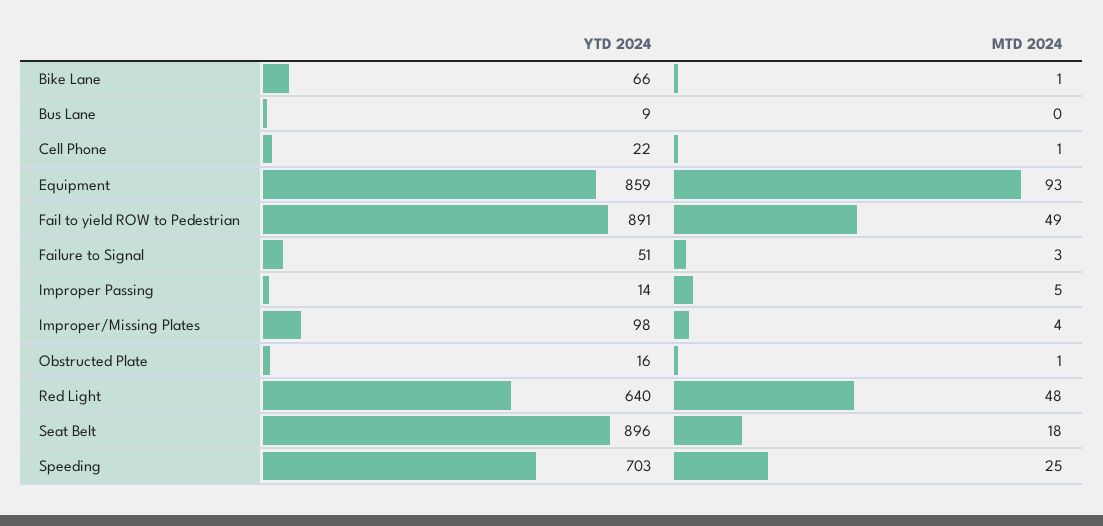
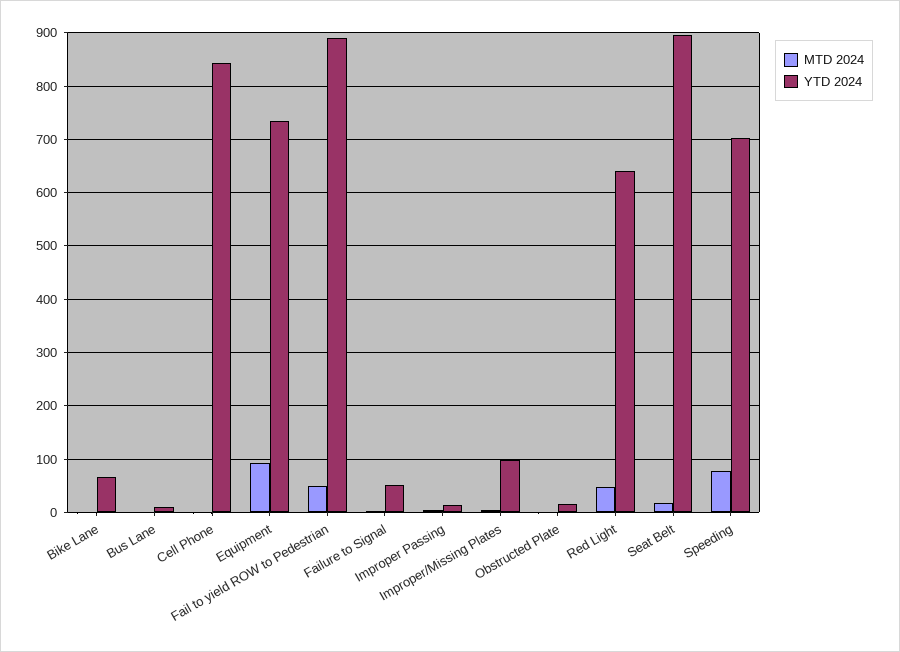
YTD 2024, Cell Phone: 22 -> 840
YTD 2024, Equipment: 859 -> 740
MTD 2024, Speeding: 25 -> 80

